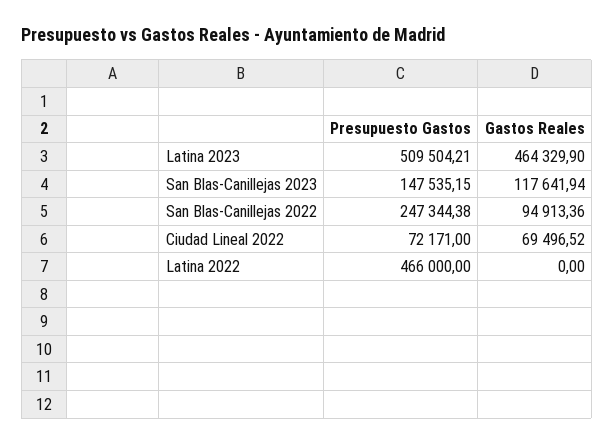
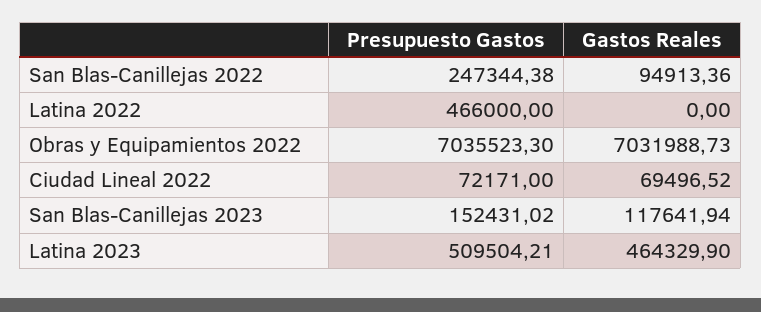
Presupuesto Gastos, San Blas-Canillejas 2023: 147535.15 -> 152431.02
Presupuesto Gastos, Obras y Equipamientos 2022: none -> 7035523.3
Gastos Reales, Obras y Equipamientos 2022: none -> 7031988.73

